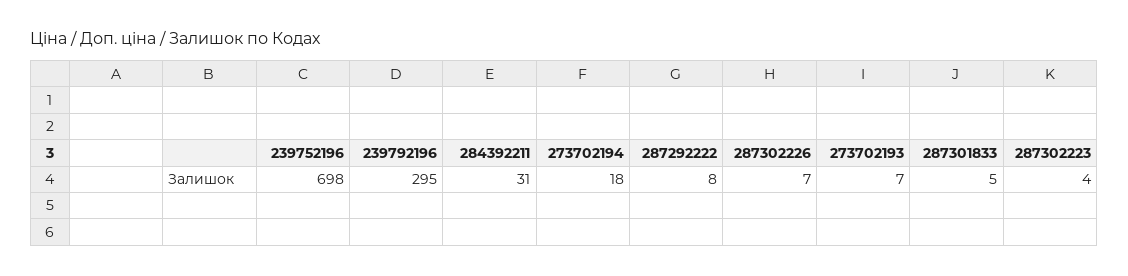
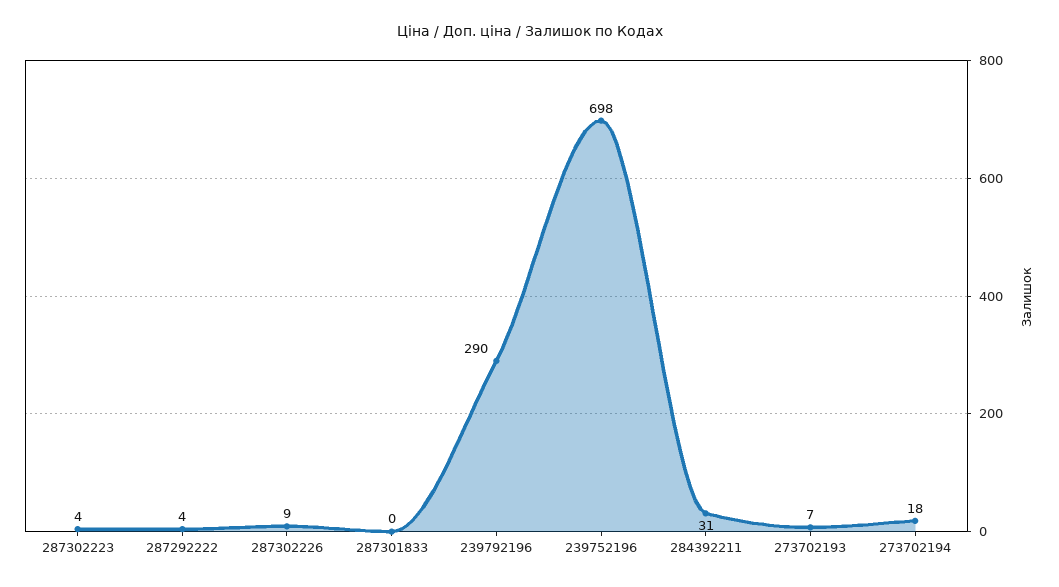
239792196: 295 -> 290
287292222: 8 -> 4
287302226: 7 -> 9
287301833: 5 -> 0

